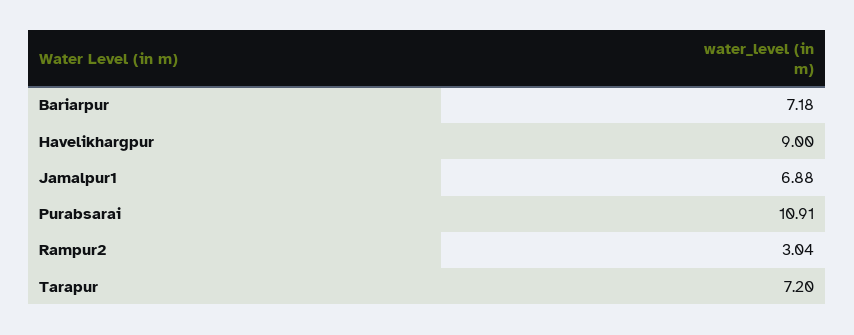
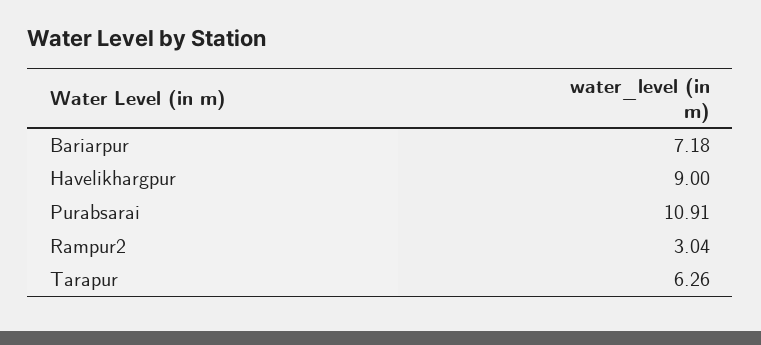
Jamalpur1: 6.88 -> none
Tarapur: 7.2 -> 6.26

